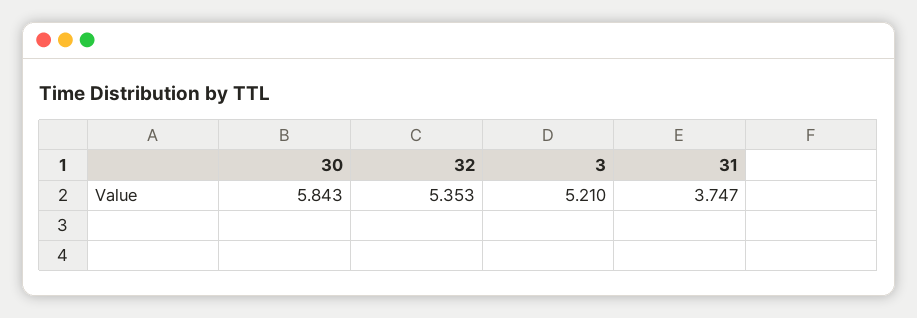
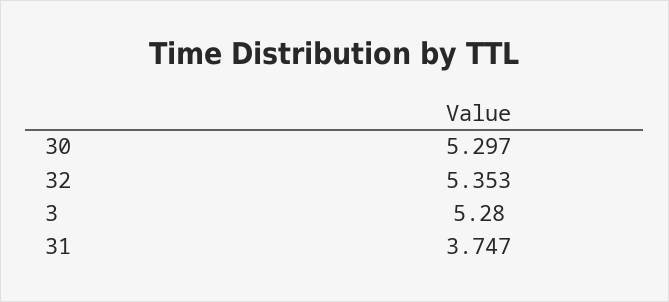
30: 5.843 -> 5.297
3: 5.21 -> 5.28

